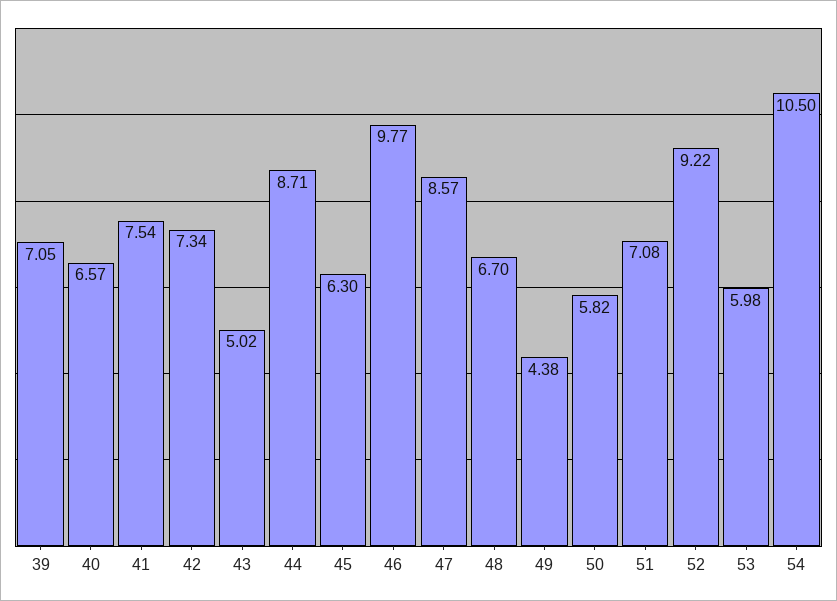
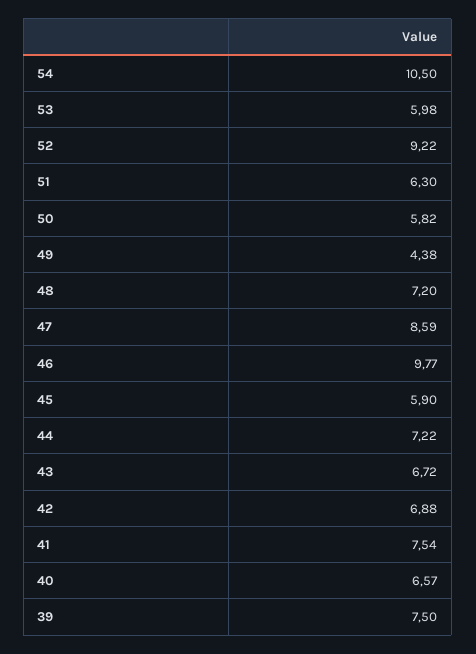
39: 7.05 -> 7.5
42: 7.34 -> 6.88
43: 5.02 -> 6.72
44: 8.71 -> 7.22
45: 6.3 -> 5.9
47: 8.57 -> 8.59
48: 6.7 -> 7.2
51: 7.08 -> 6.3

